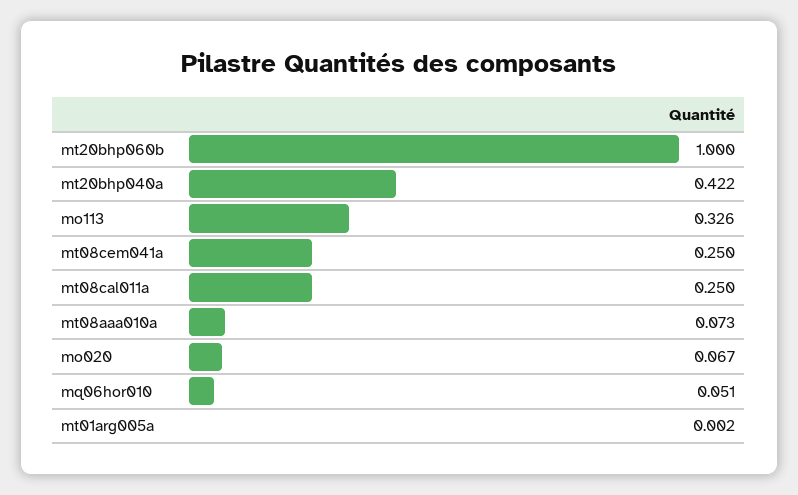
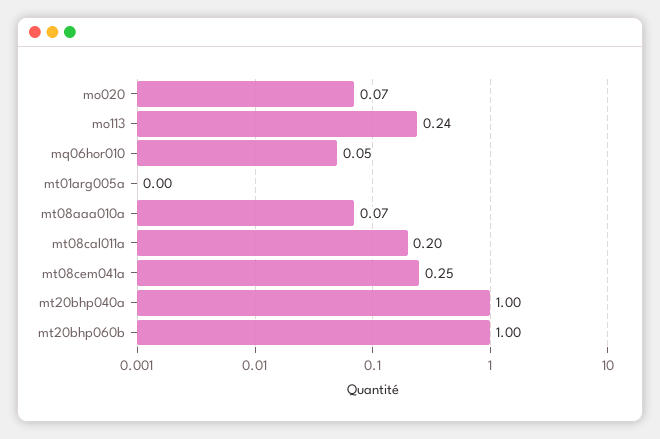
mt20bhp040a: 0.422 -> 1
mo113: 0.326 -> 0.24
mt08cal011a: 0.25 -> 0.2

